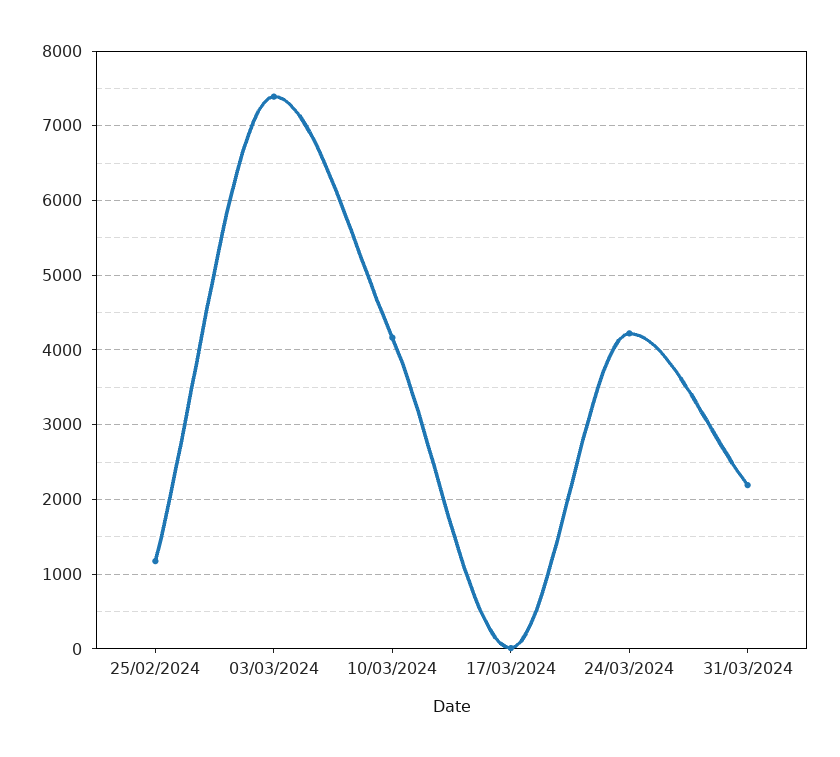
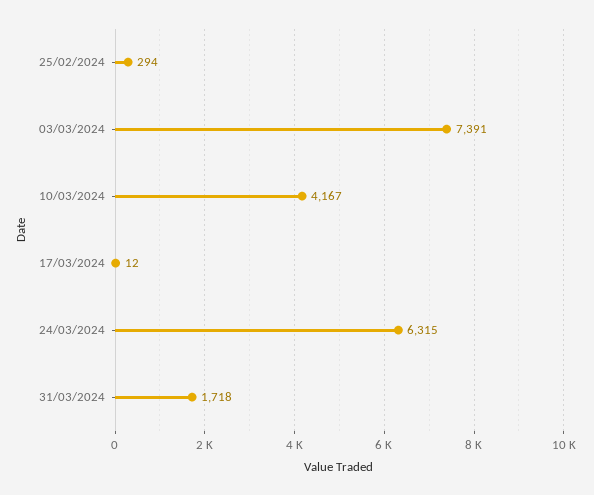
25/02/2024: 1200 -> 294
24/03/2024: 4200 -> 6315
31/03/2024: 2200 -> 1718

